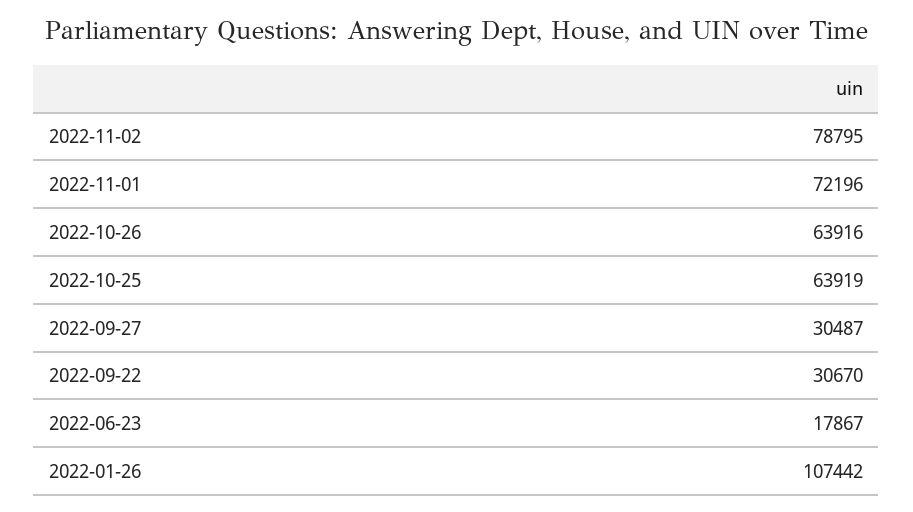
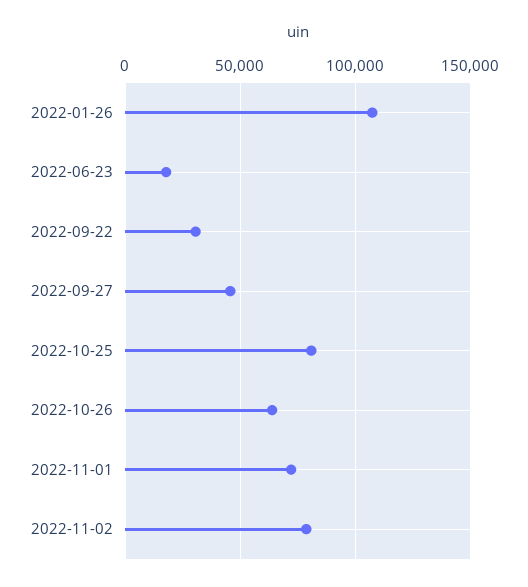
2022-10-25: 63919 -> 80000
2022-09-27: 30487 -> 45000

